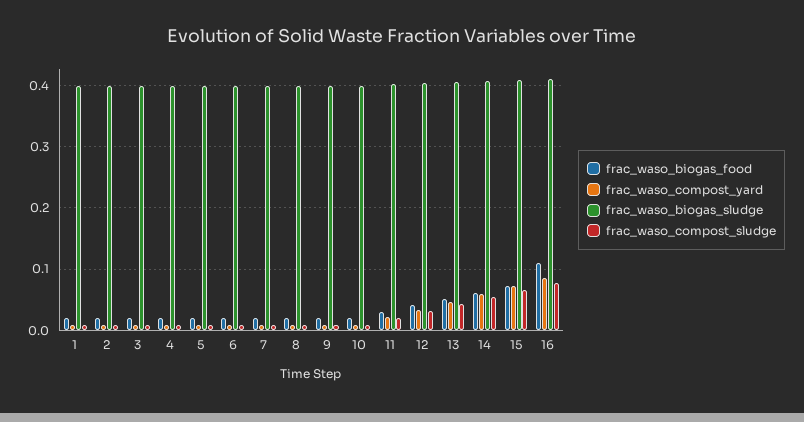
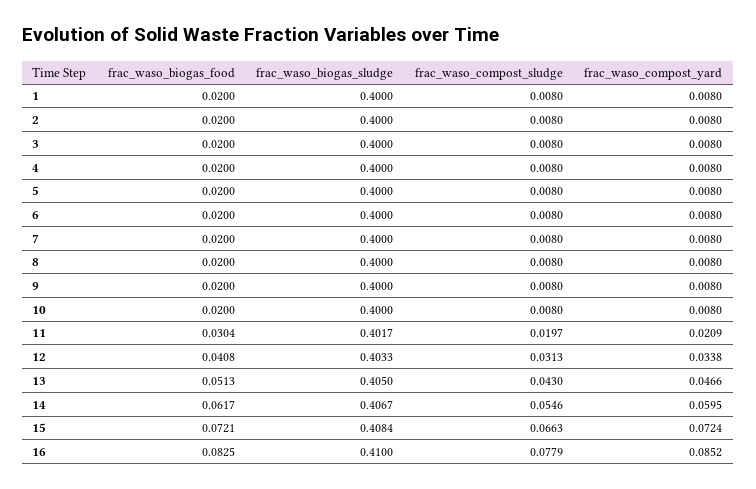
frac_waso_biogas_food, 16: 0.11 -> 0.0825

